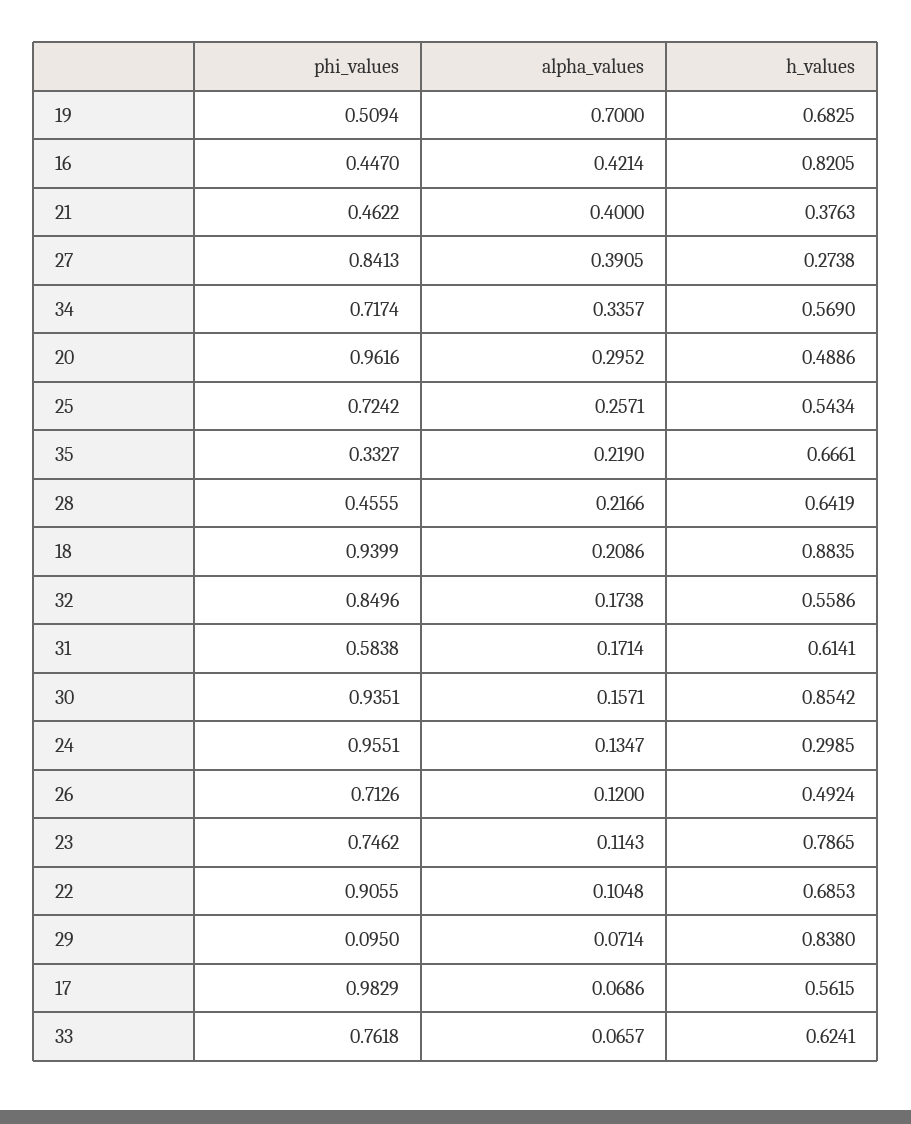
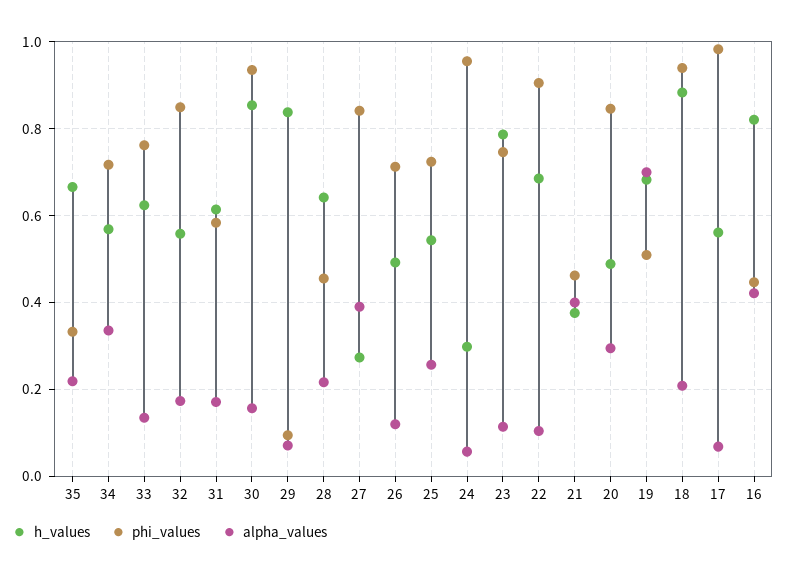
phi_values, 20: 0.9616 -> 0.84
alpha_values, 24: 0.1347 -> 0.06
alpha_values, 33: 0.0657 -> 0.14

